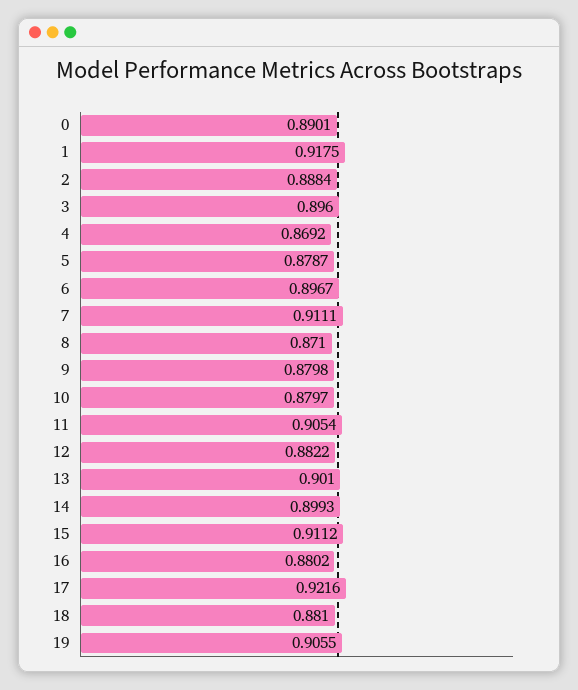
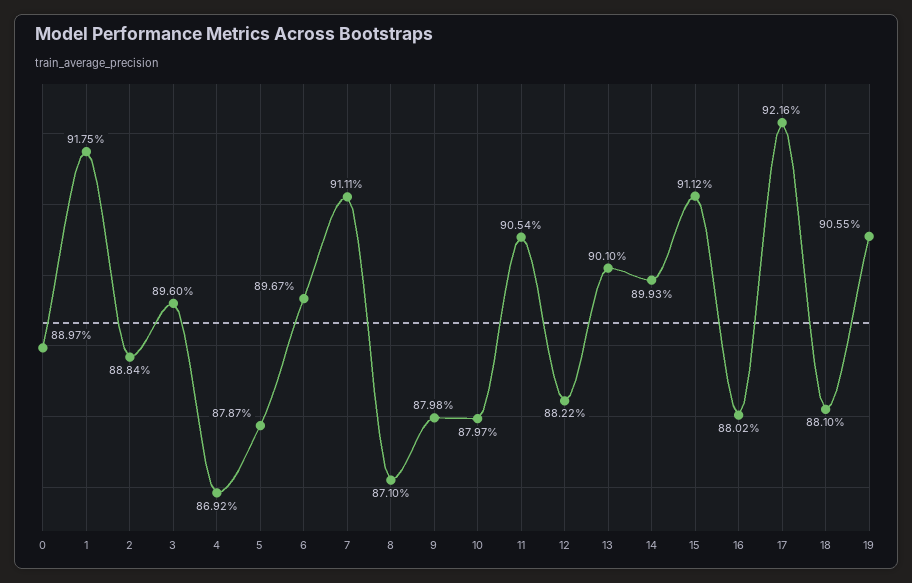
0: 0.8901 -> 0.8897

